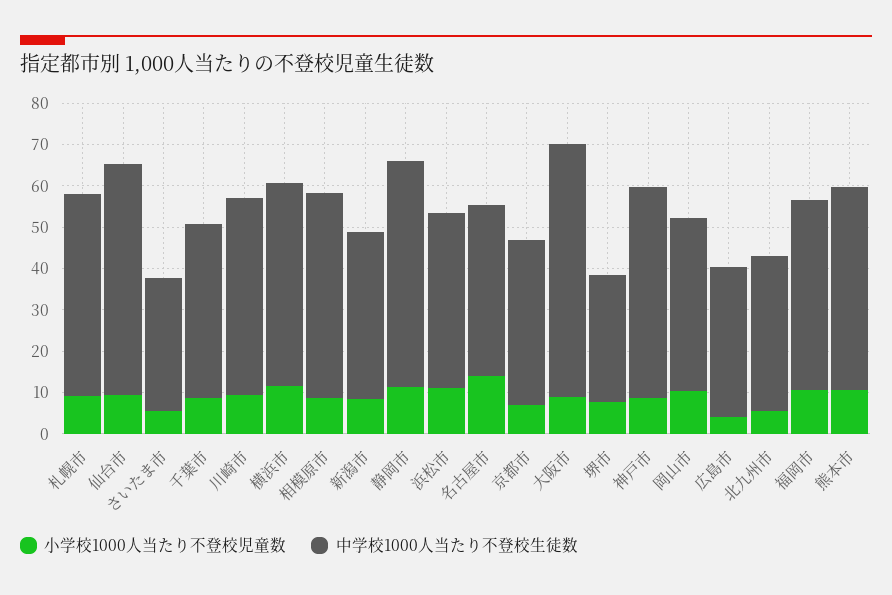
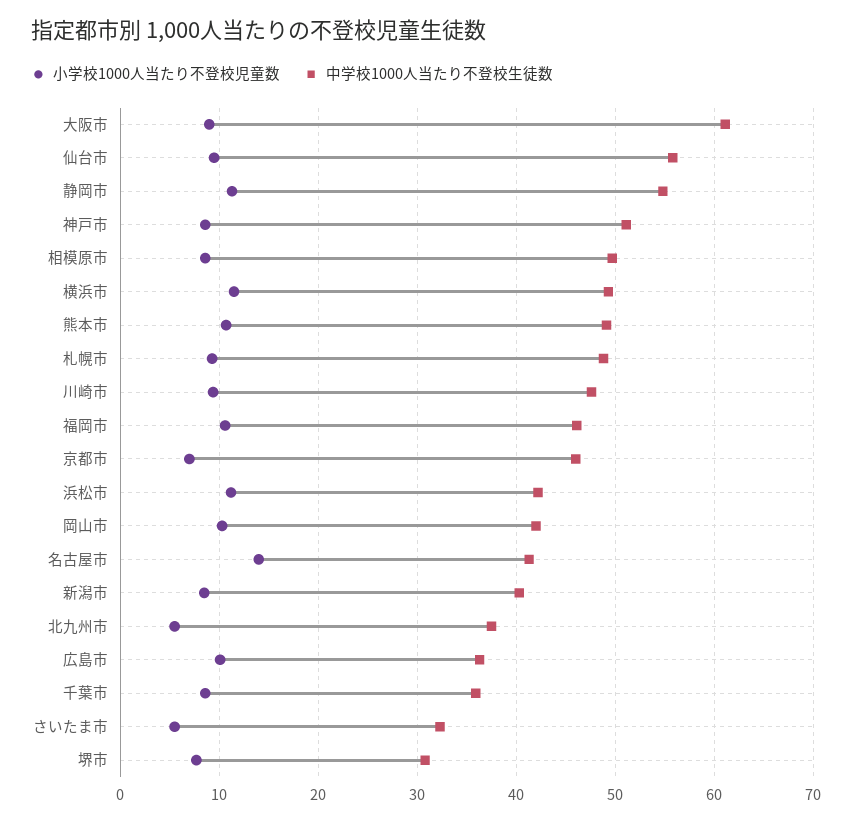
中学校1000人当たり不登校生徒数, 千葉市: 42 -> 36
中学校1000人当たり不登校生徒数, 京都市: 40 -> 46
小学校1000人当たり不登校児童数, 広島市: 4 -> 10

